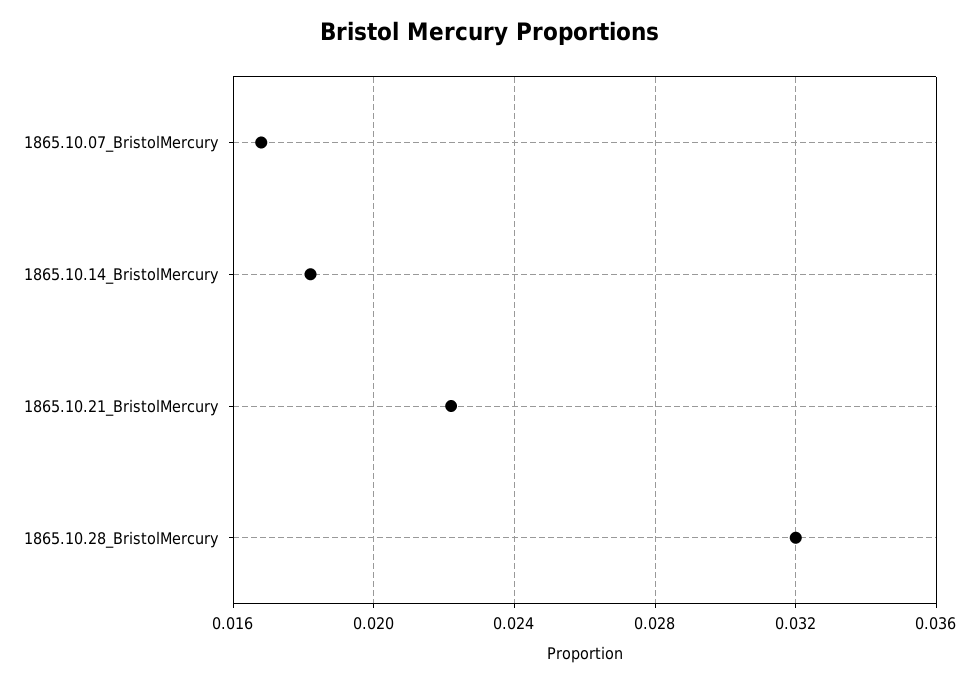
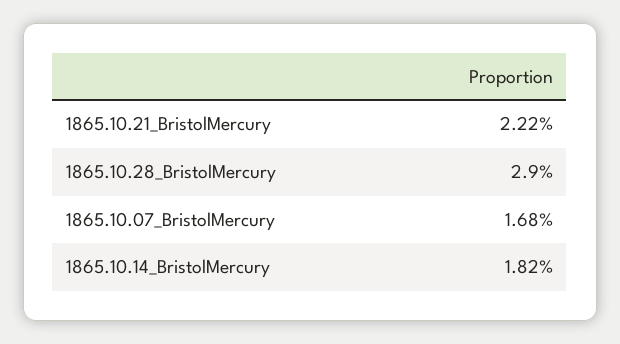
1865.10.28_BristolMercury: 0.032 -> 0.029

